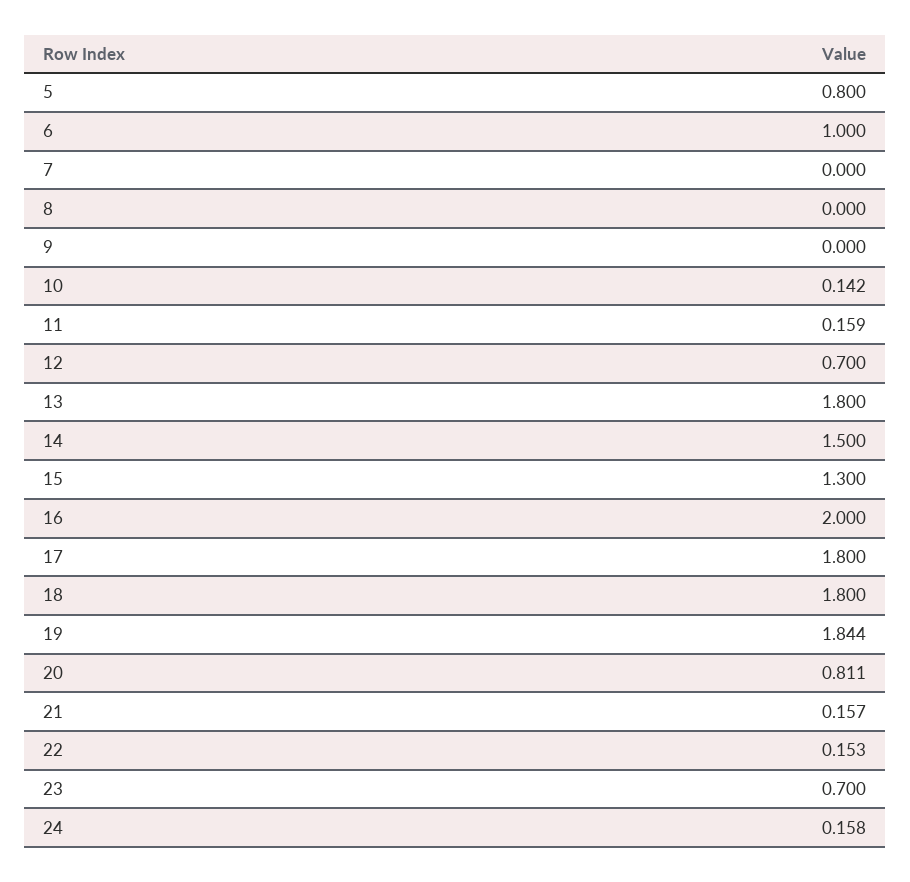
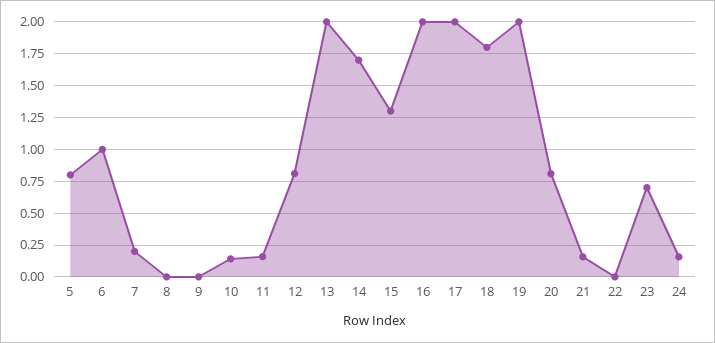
7: 0 -> 0.2
12: 0.7 -> 0.8
13: 1.8 -> 2
14: 1.5 -> 1.7
17: 1.8 -> 2
19: 1.844 -> 2
22: 0.153 -> 0

